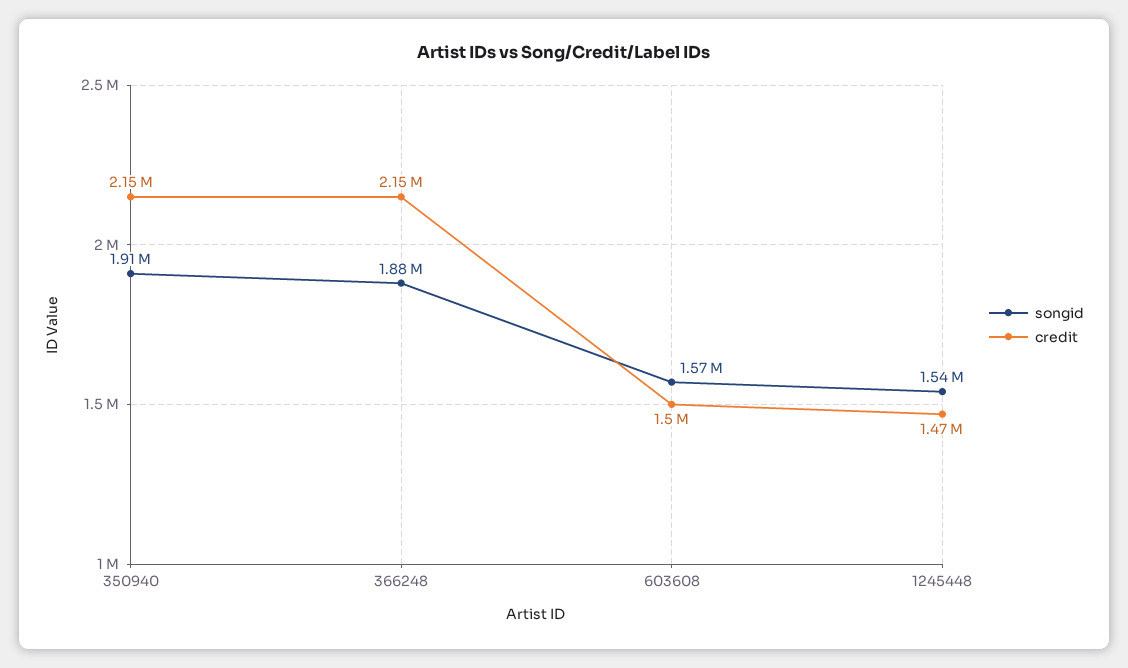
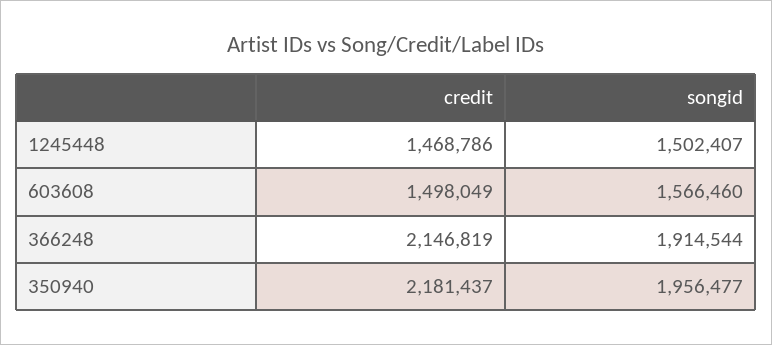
songid, 350940: 1910000 -> 1956477
credit, 350940: 2150000 -> 2181437
songid, 366248: 1880000 -> 1914544
songid, 1245448: 1540000 -> 1502407

